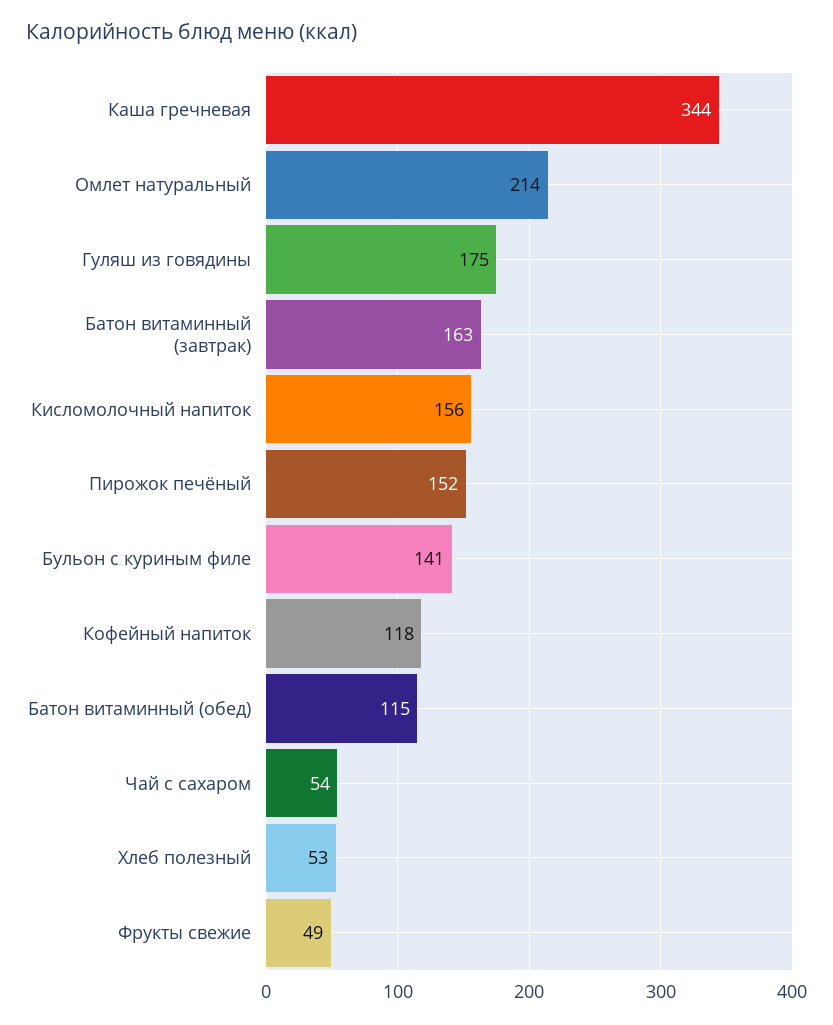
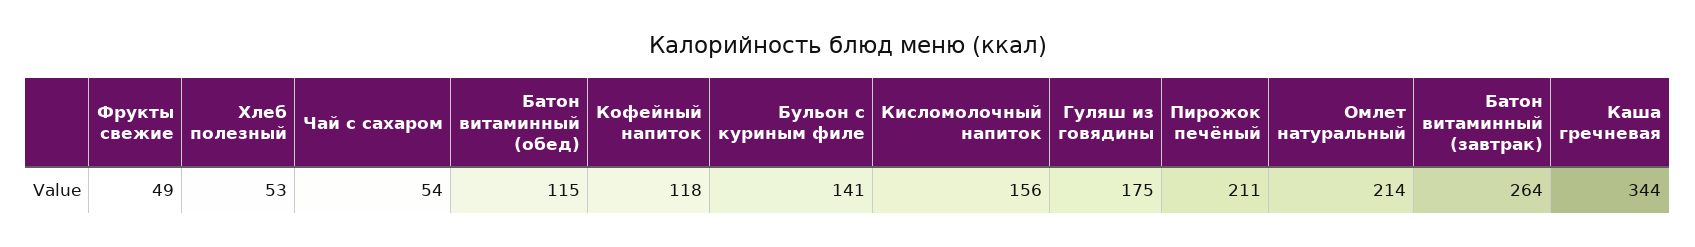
Батон витаминный (завтрак): 163 -> 264
Пирожок печёный: 152 -> 211

